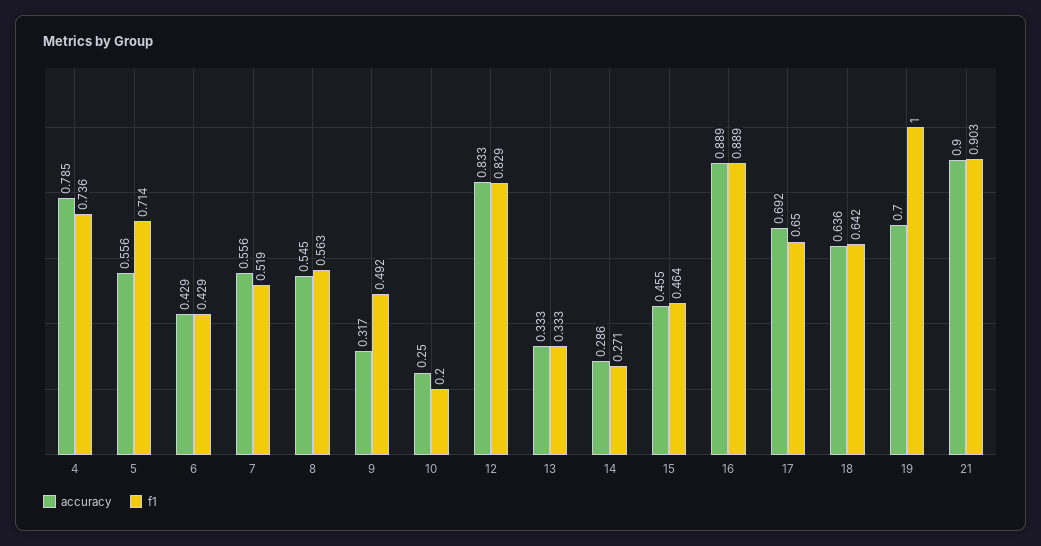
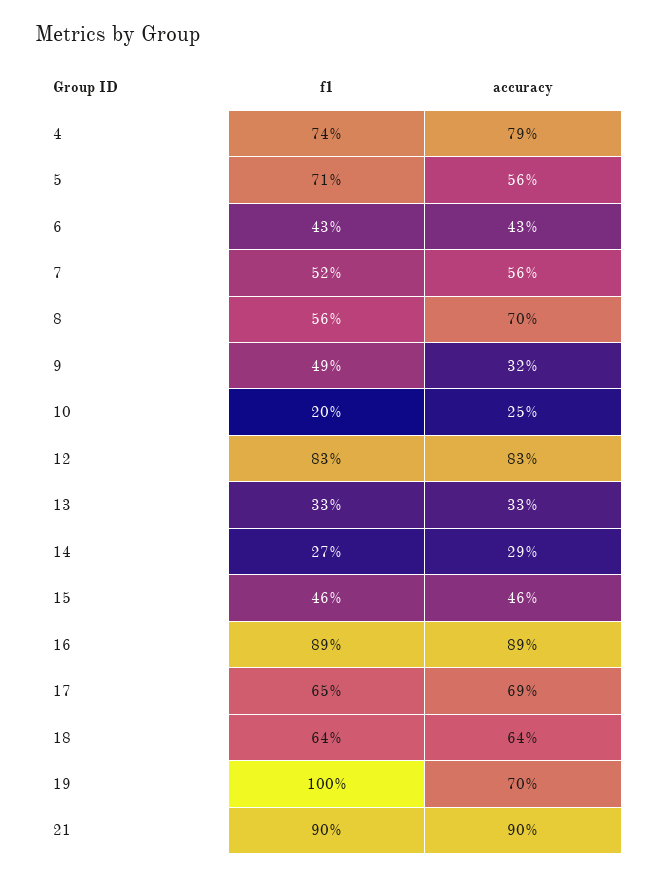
accuracy, 8: 0.545 -> 0.7

